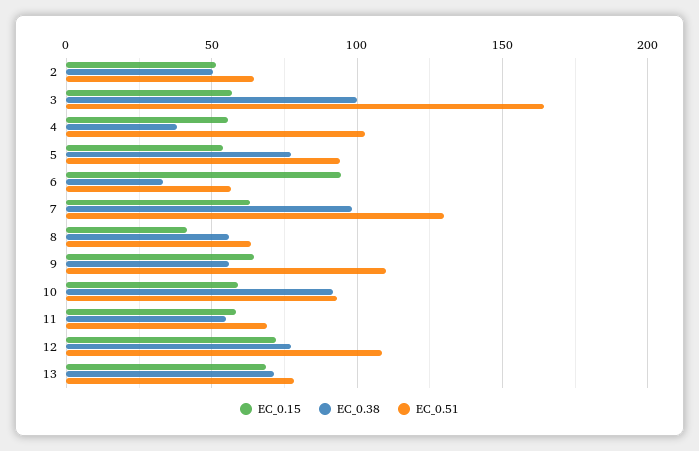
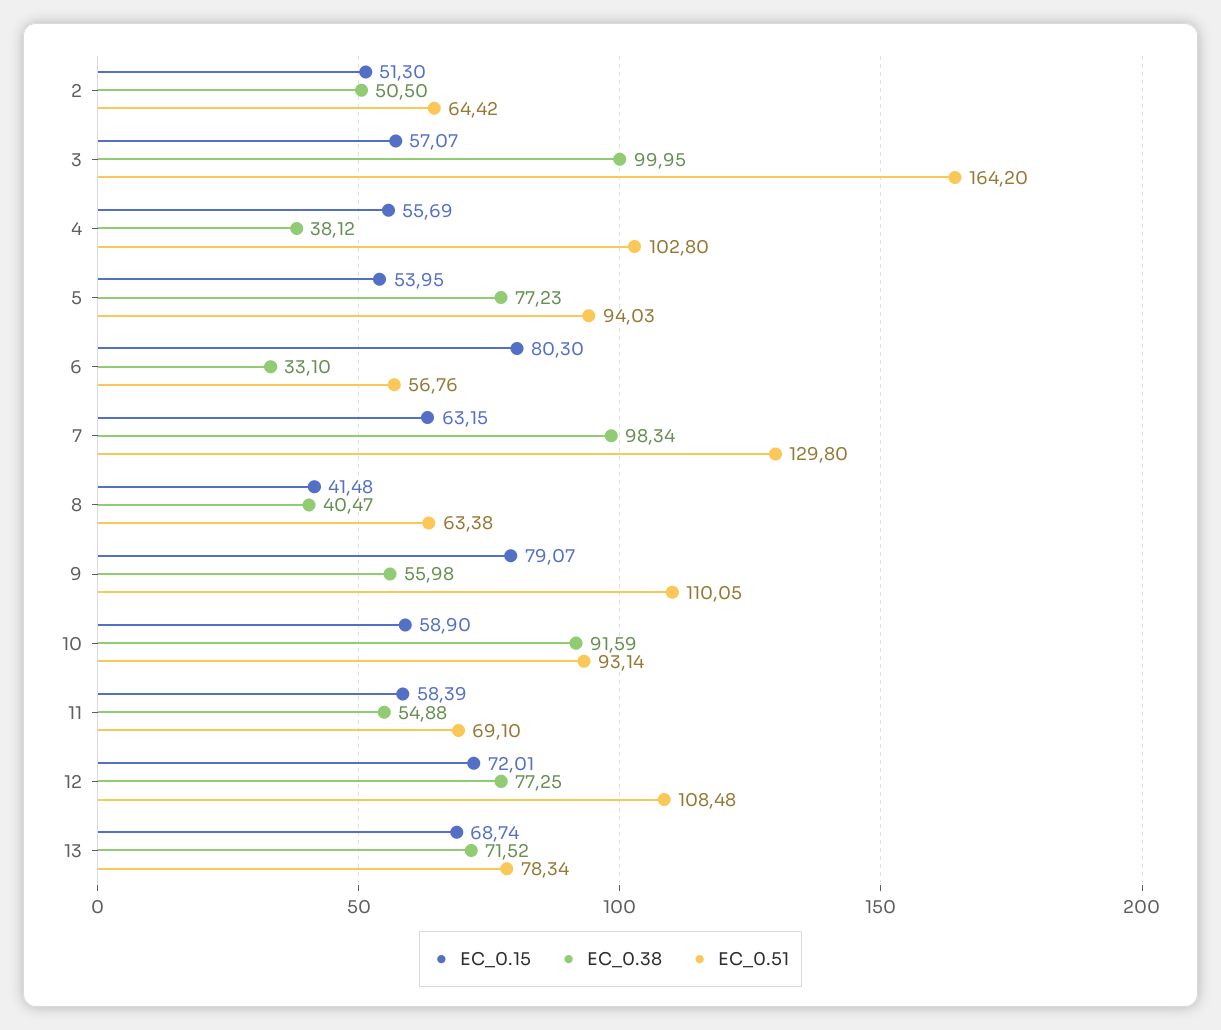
EC_0.15, 6: 95 -> 80.3
EC_0.38, 8: 55 -> 40.47
EC_0.15, 9: 65 -> 79.07

